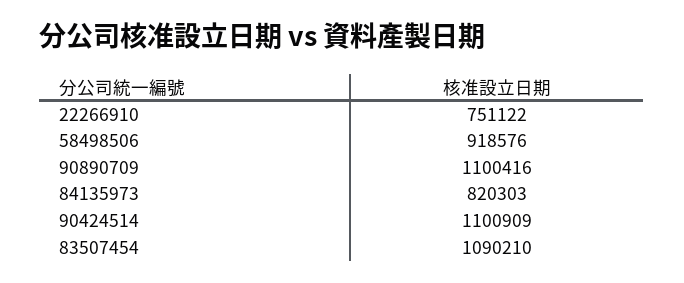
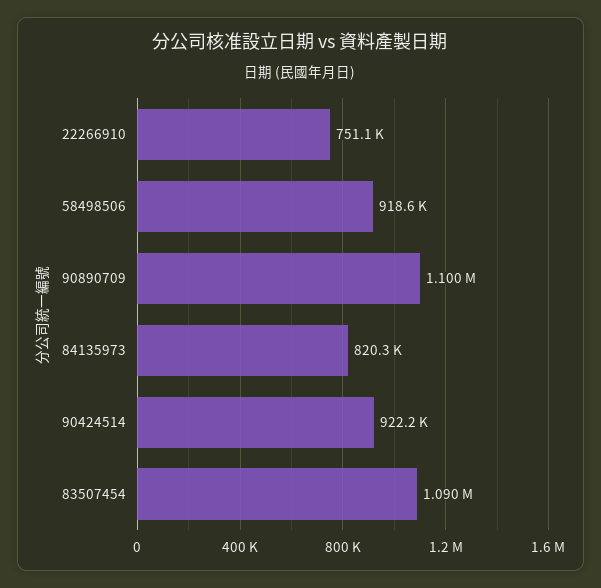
90424514: 1100909 -> 922200

